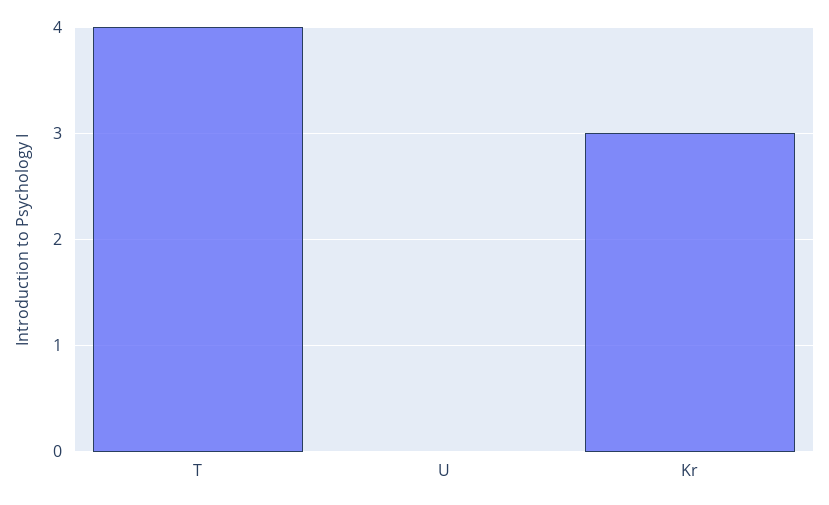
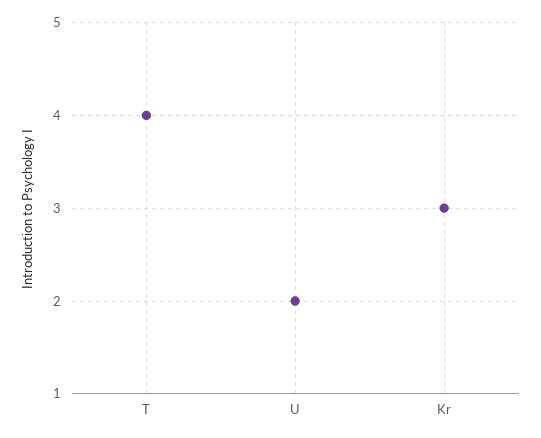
U: 0 -> 2

